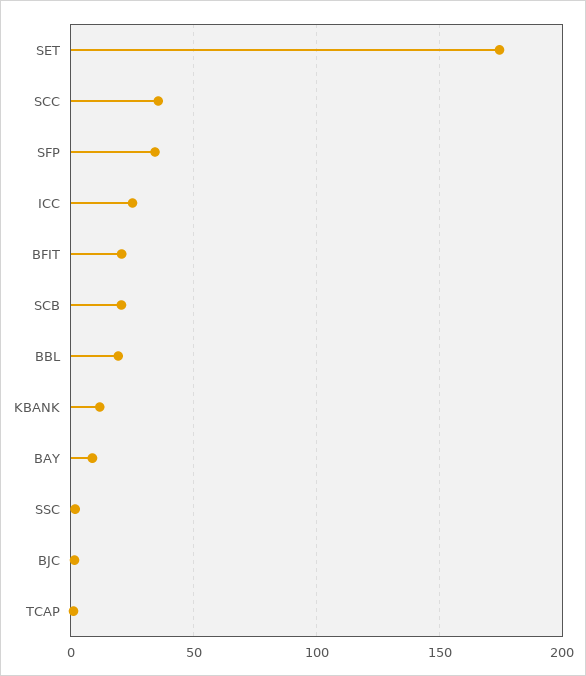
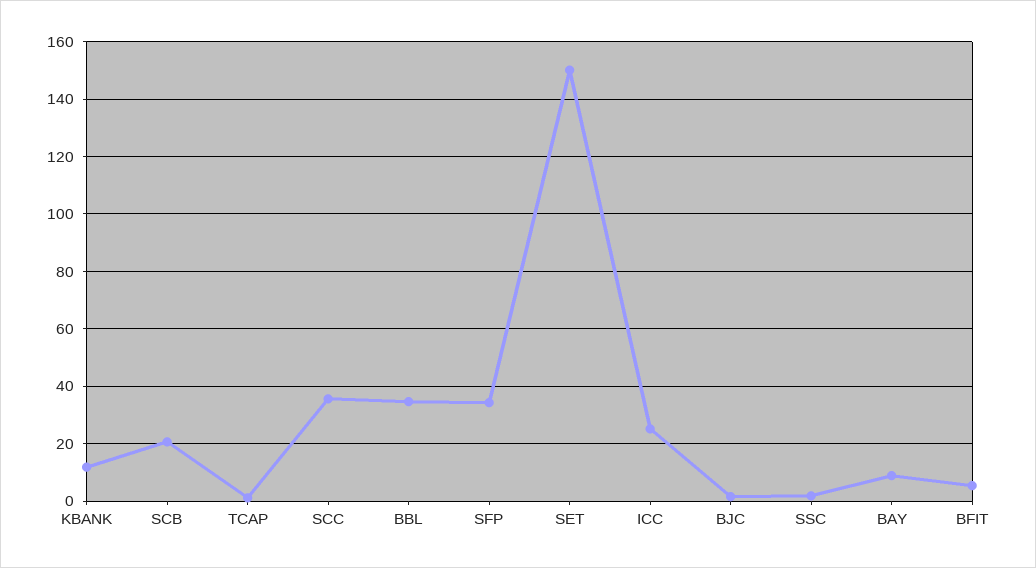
SET: 175 -> 150
BFIT: 20 -> 5
BBL: 20 -> 35

